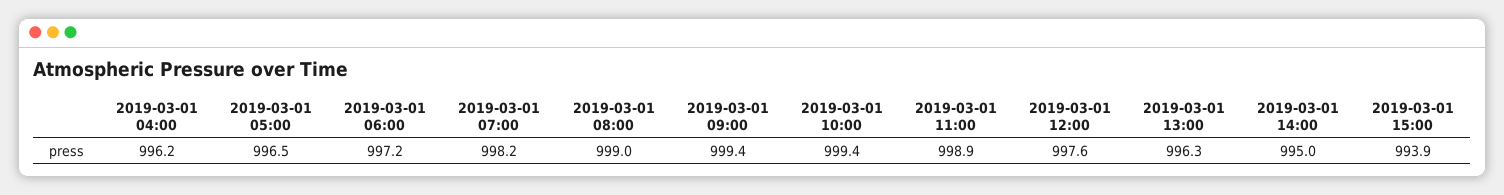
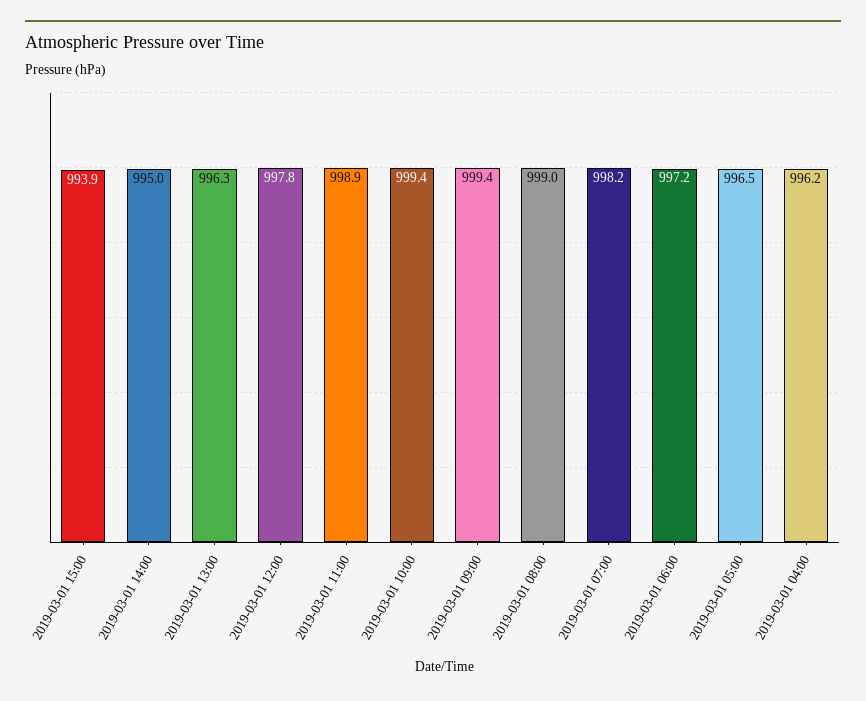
2019-03-01 12:00: 997.6 -> 997.8

